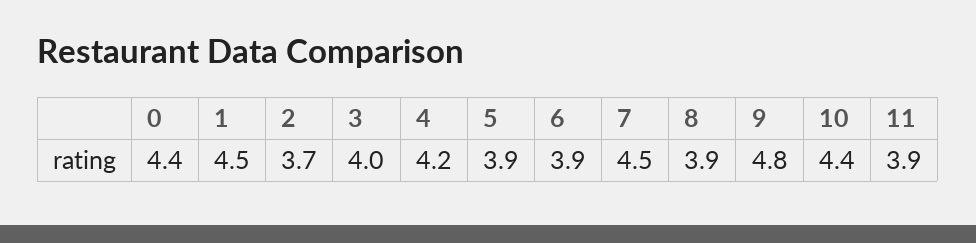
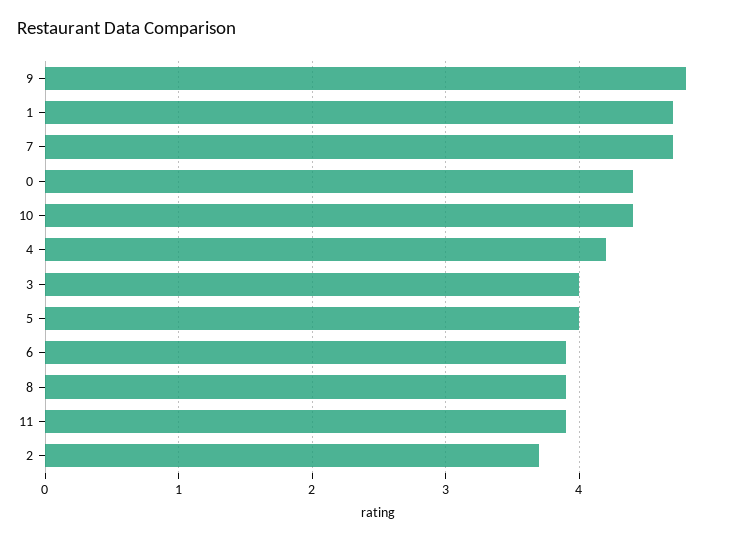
1: 4.5 -> 4.7
5: 3.9 -> 4
7: 4.5 -> 4.7

